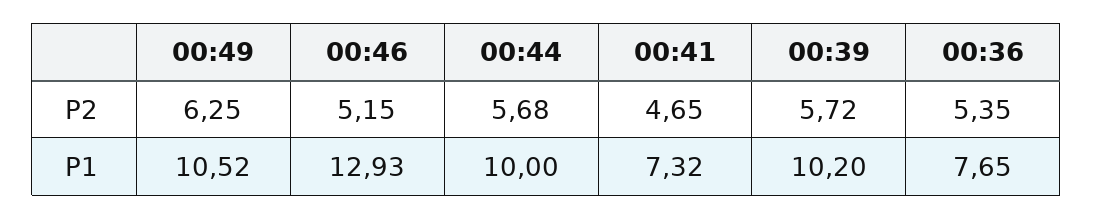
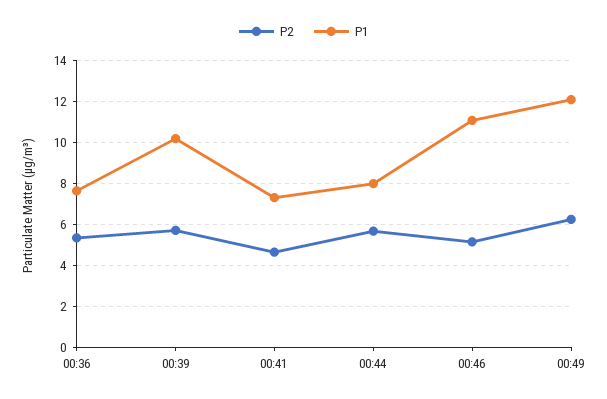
P1, 00:49: 10.52 -> 12
P1, 00:46: 12.93 -> 11
P1, 00:44: 10 -> 8

